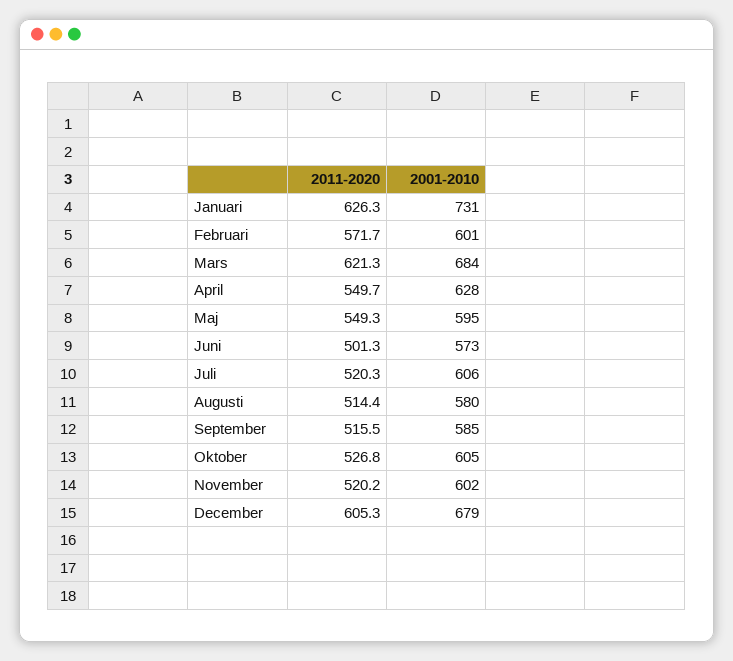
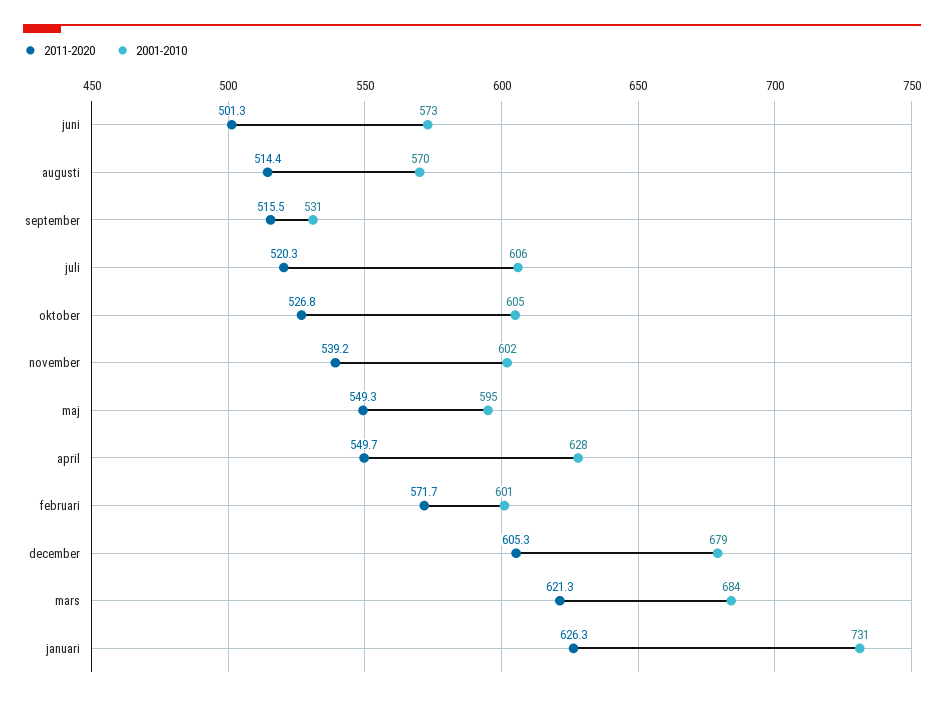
2001-2010, Augusti: 580 -> 570
2001-2010, September: 585 -> 531
2011-2020, November: 520.2 -> 539.2

